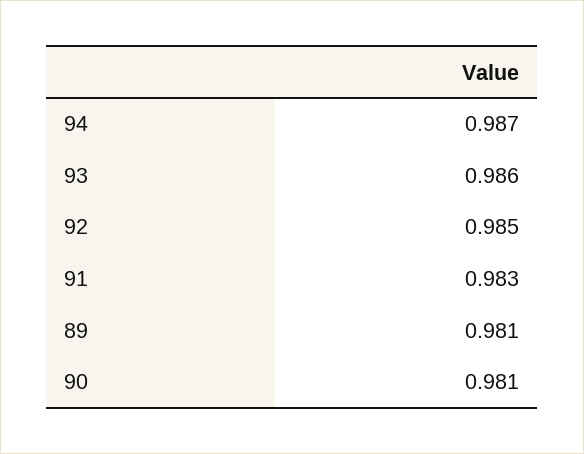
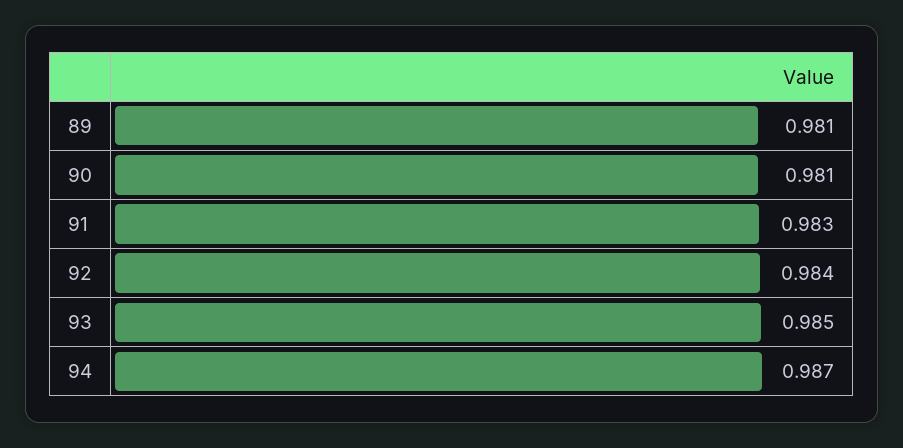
93: 0.986 -> 0.985
92: 0.985 -> 0.984

